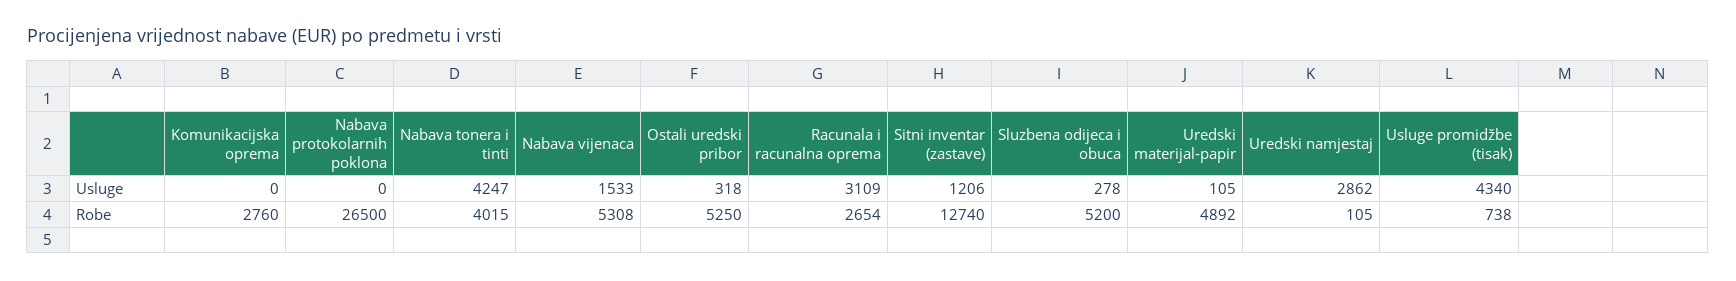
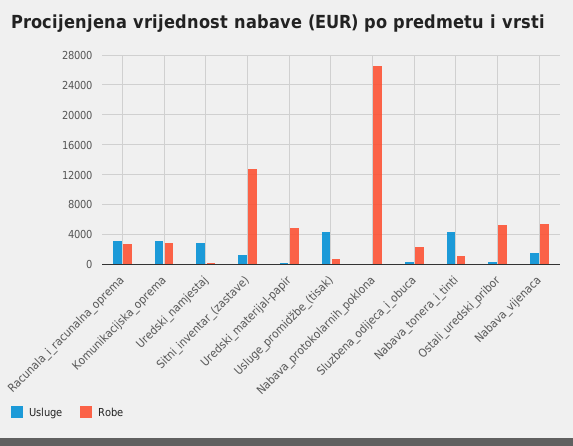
Usluge, Komunikacijska oprema: 0 -> 3000
Robe, Nabava tonera i tinti: 4015 -> 1000
Robe, Sluzbena odijeca i obuca: 5200 -> 2000

